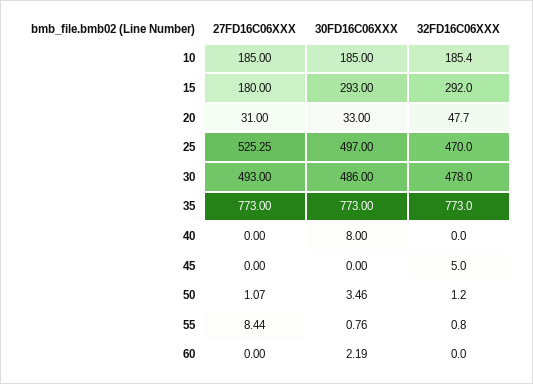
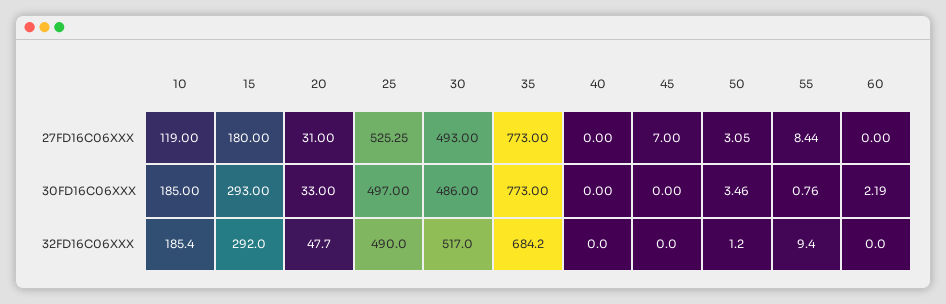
27FD16C06XXX, 10: 185 -> 119
32FD16C06XXX, 25: 470 -> 490
32FD16C06XXX, 30: 478 -> 517
32FD16C06XXX, 35: 773 -> 684.2
30FD16C06XXX, 40: 8 -> 0
27FD16C06XXX, 45: 0 -> 7
32FD16C06XXX, 45: 5 -> 0
27FD16C06XXX, 50: 1.07 -> 3.05
32FD16C06XXX, 55: 0.8 -> 9.4

